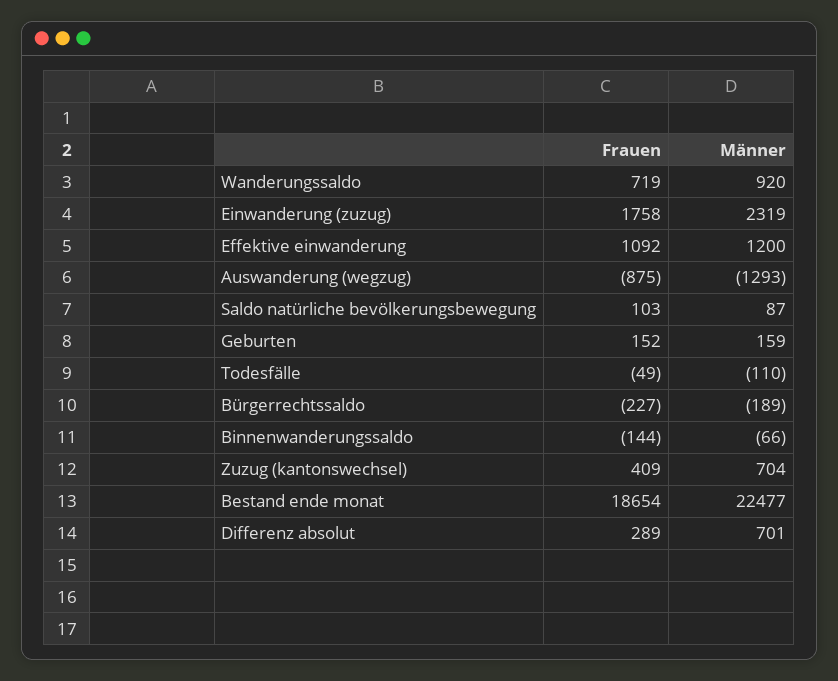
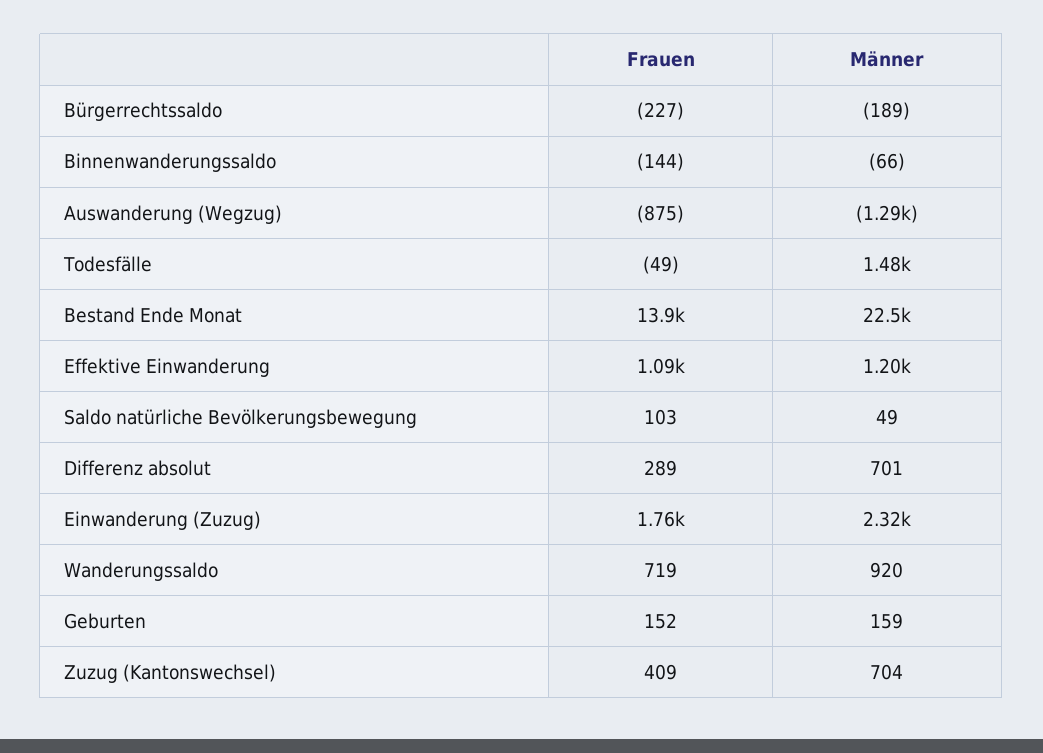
Männer, Saldo natürliche bevölkerungsbewegung: 87 -> 49
Männer, Todesfälle: -110 -> 1480
Frauen, Bestand ende monat: 18654 -> 13900

